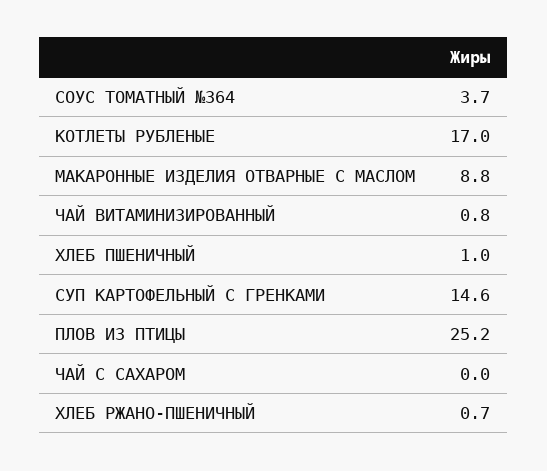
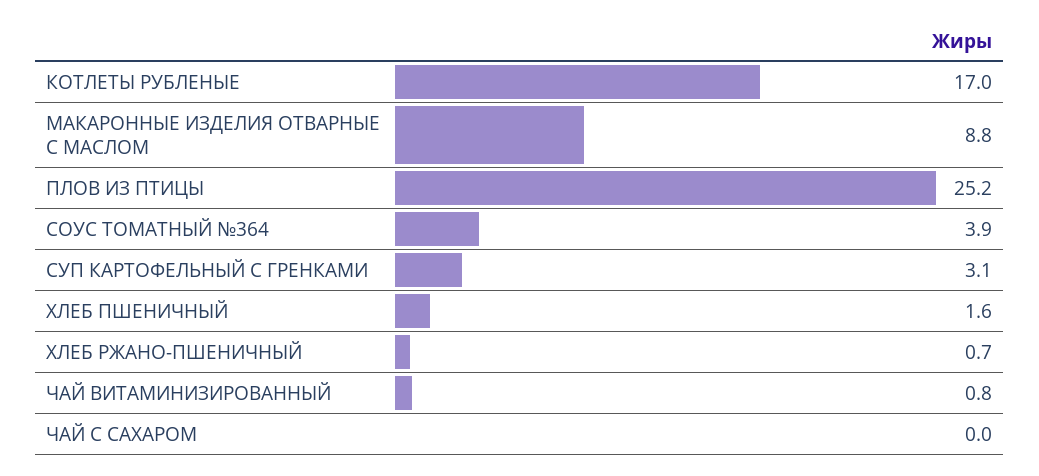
СОУС ТОМАТНЫЙ №364: 3.7 -> 3.9
ХЛЕБ ПШЕНИЧНЫЙ: 1 -> 1.6
СУП КАРТОФЕЛЬНЫЙ С ГРЕНКАМИ: 14.6 -> 3.1

